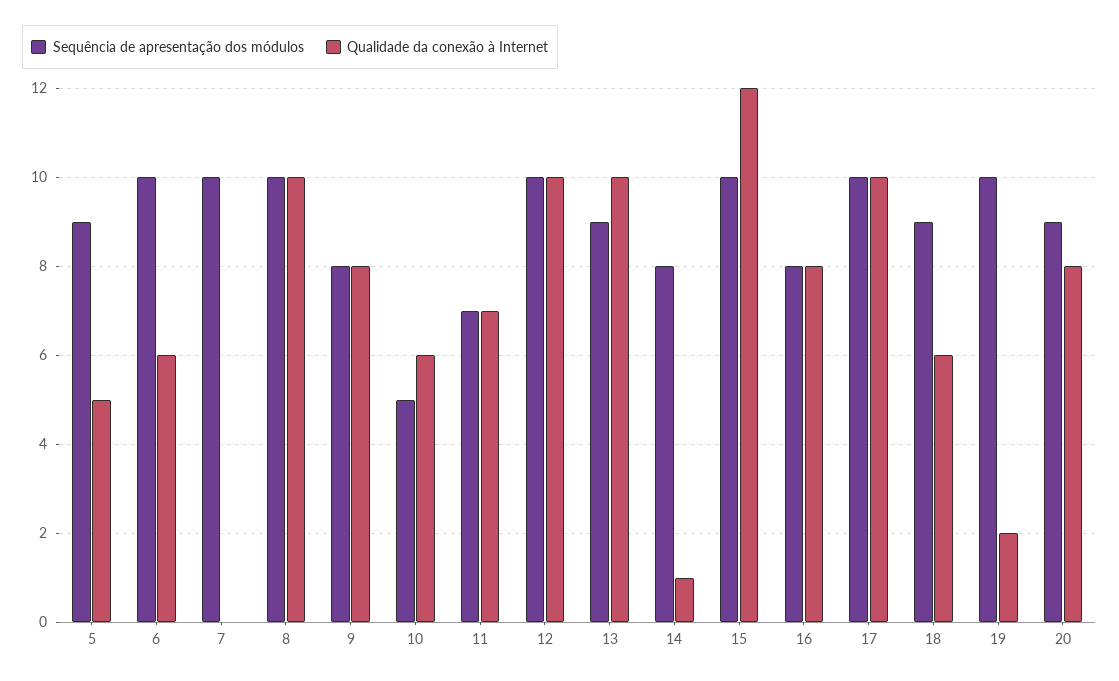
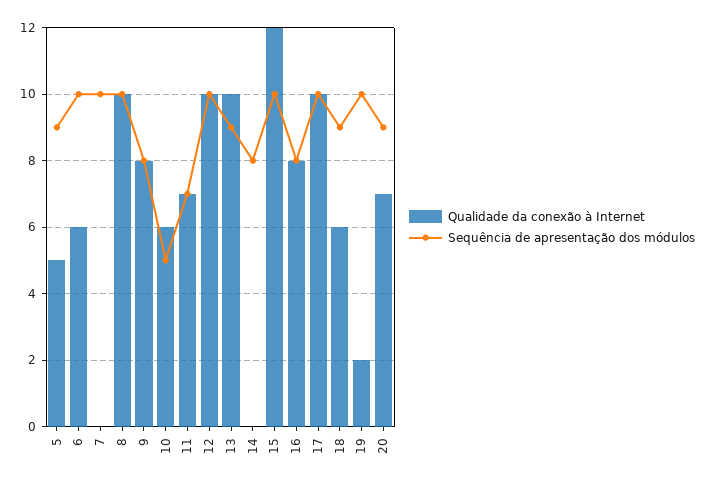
Qualidade da conexão à Internet, 14: 1 -> 0
Qualidade da conexão à Internet, 20: 8 -> 7

